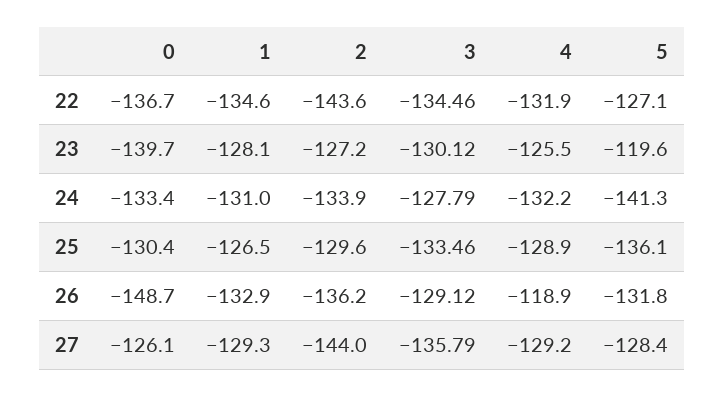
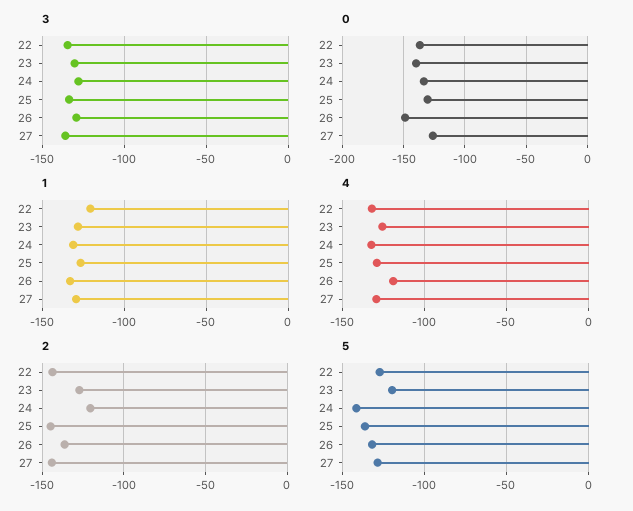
1, 22: -134.6 -> -120
2, 24: -133.9 -> -120
2, 25: -129.6 -> -145

